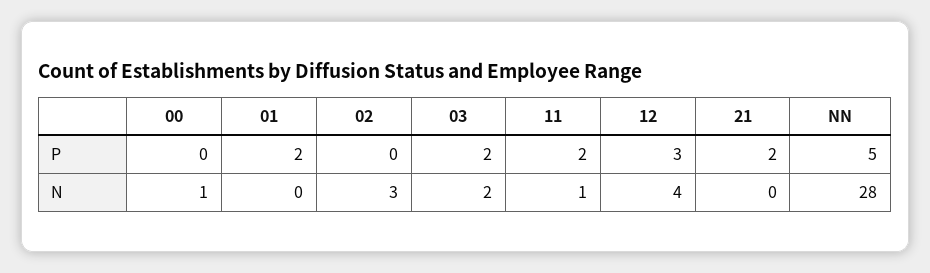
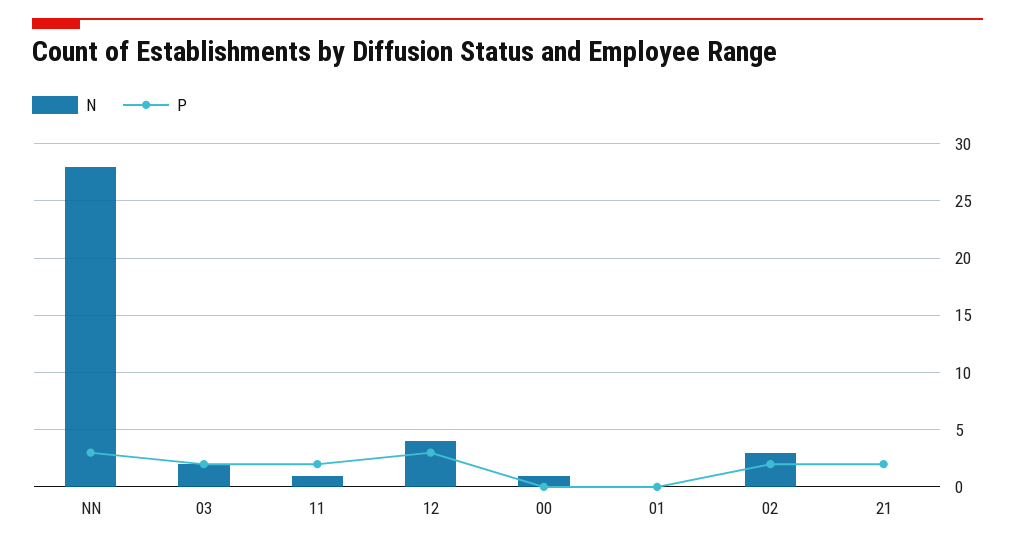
P, 01: 2 -> 0
P, 02: 0 -> 2
P, NN: 5 -> 3

